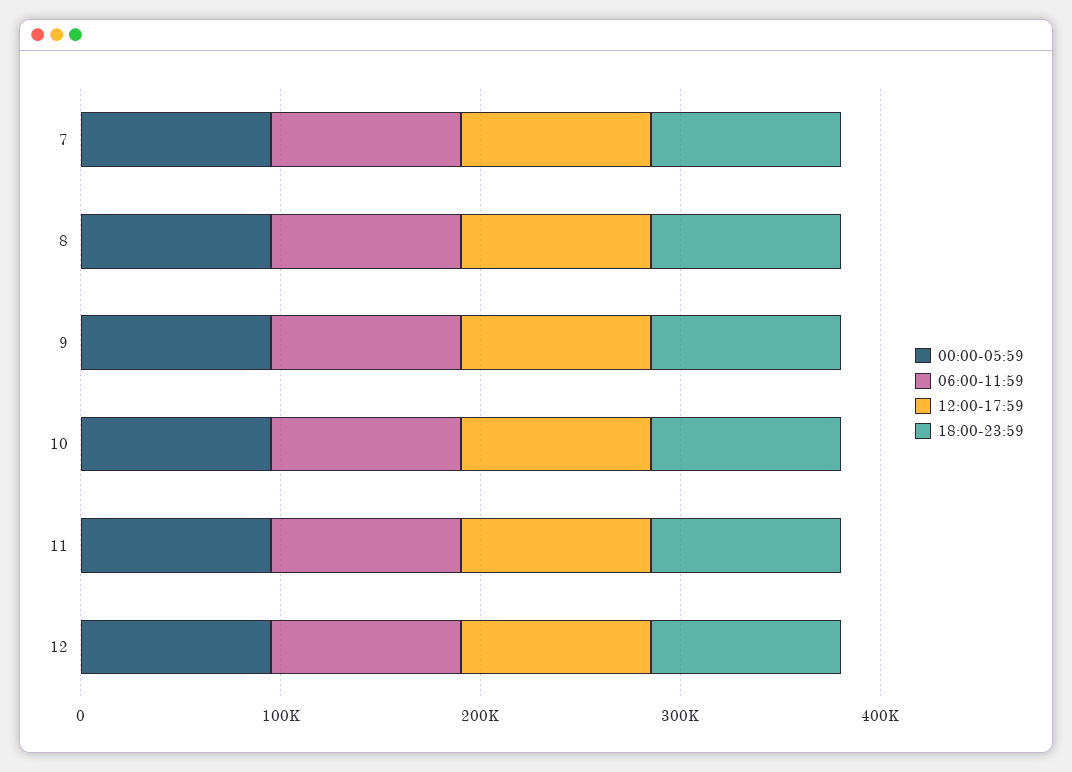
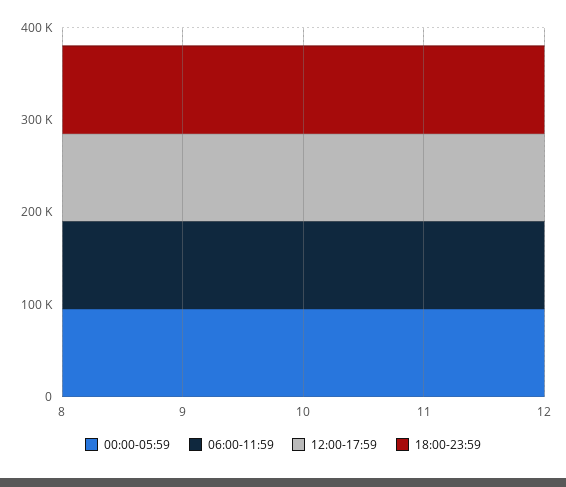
00:00-05:59, 7: 100000 -> none
06:00-11:59, 7: 100000 -> none
12:00-17:59, 7: 100000 -> none
18:00-23:59, 7: 100000 -> none

